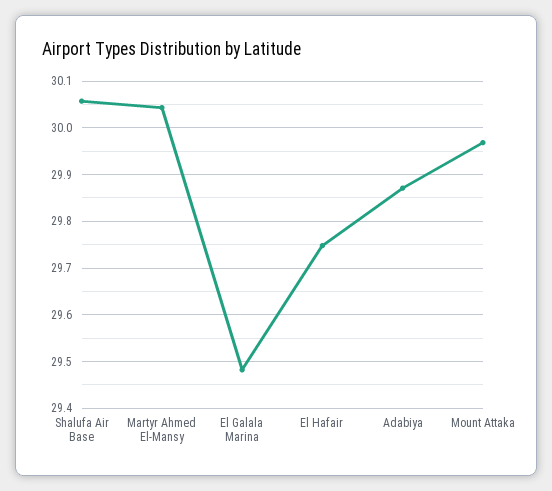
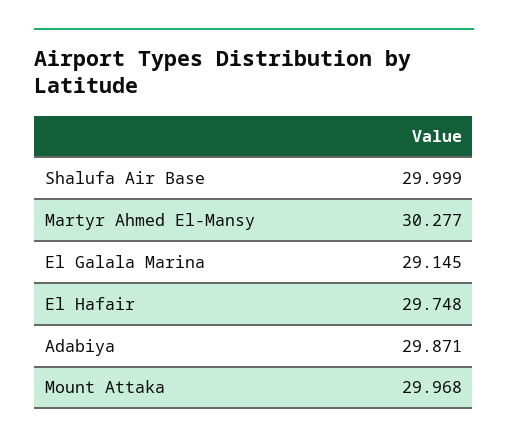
Shalufa Air Base: 30.06 -> 29.999
Martyr Ahmed El-Mansy: 30.04 -> 30.277
El Galala Marina: 29.48 -> 29.145

